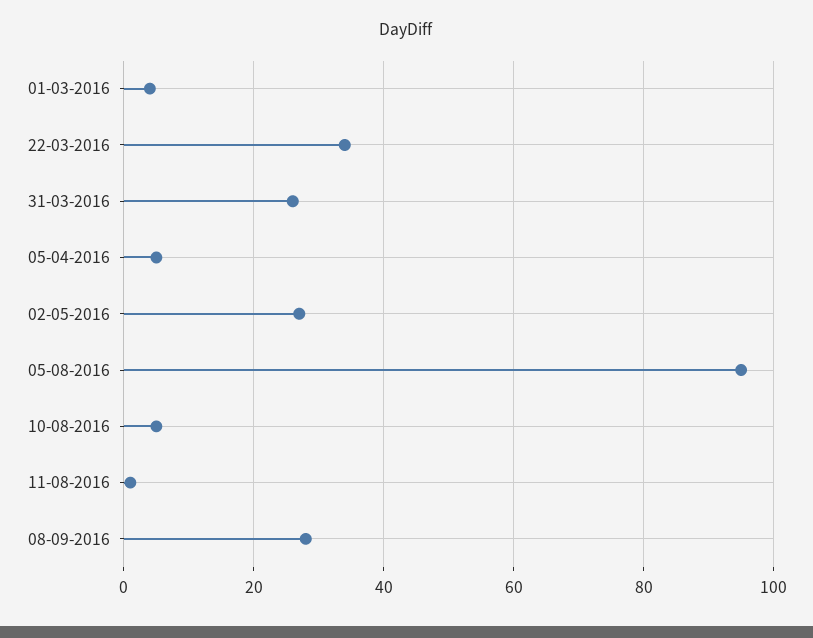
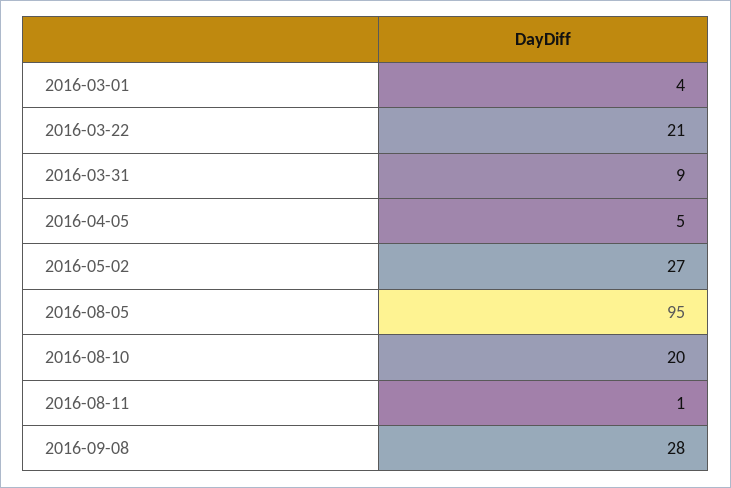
22-03-2016: 35 -> 21
31-03-2016: 25 -> 9
10-08-2016: 5 -> 20

